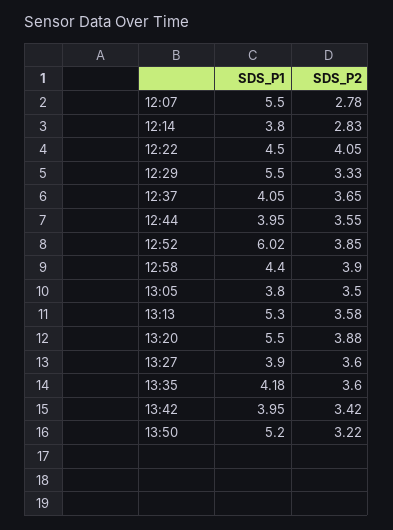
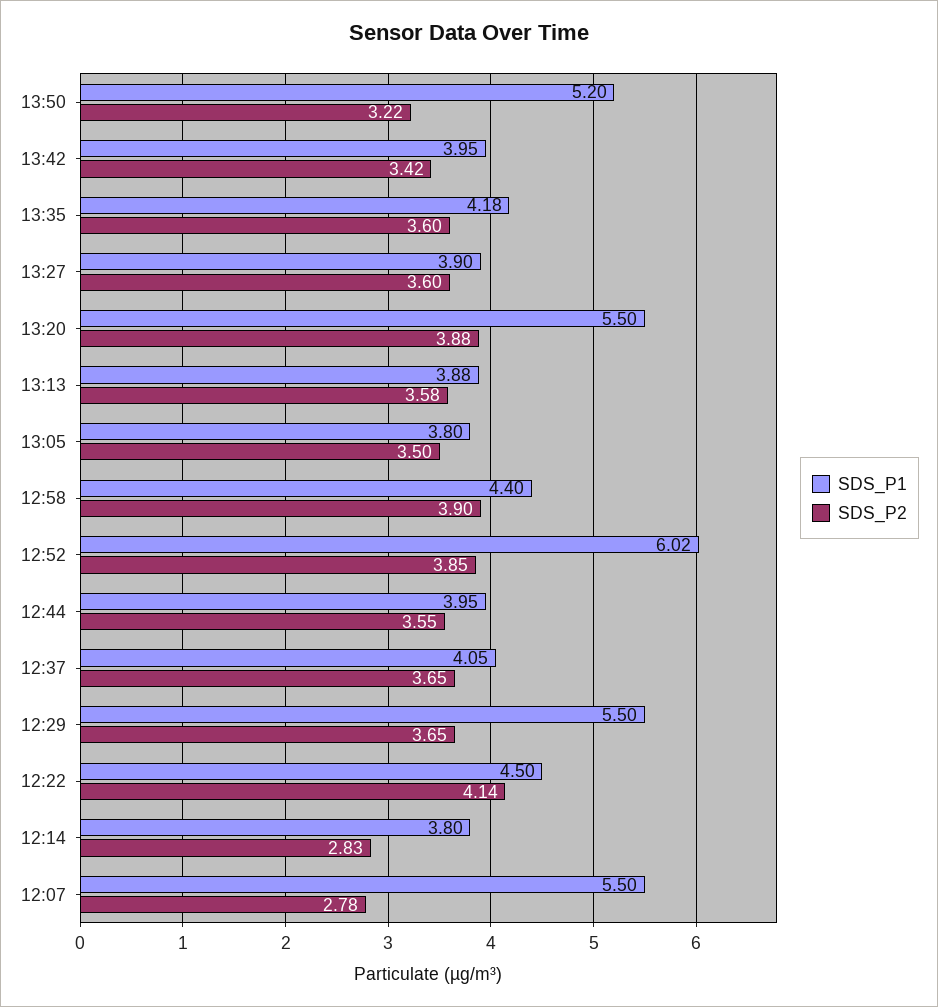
SDS_P2, 12:22: 4.05 -> 4.14
SDS_P2, 12:29: 3.33 -> 3.65
SDS_P1, 13:13: 5.3 -> 3.88

